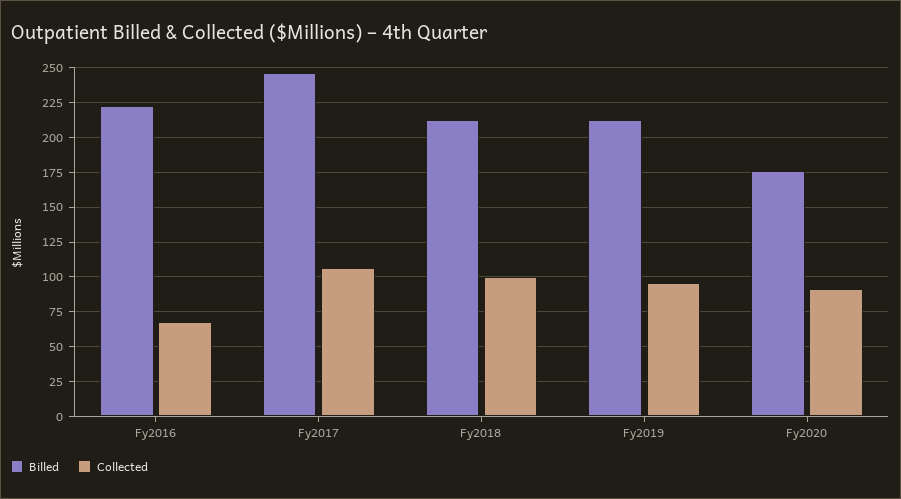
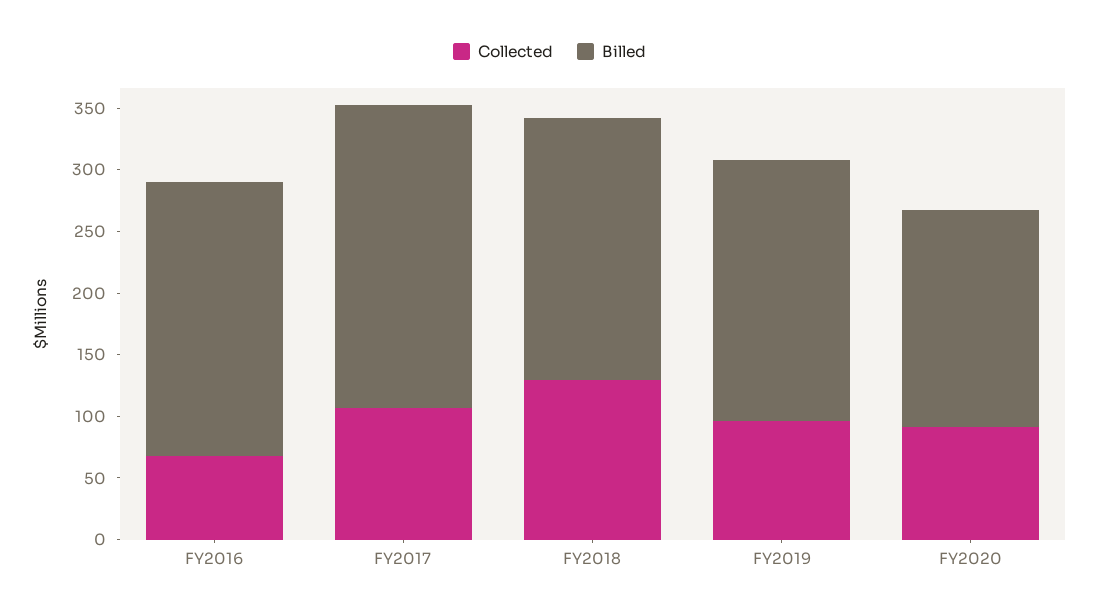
Collected, Fy2018: 100 -> 130

